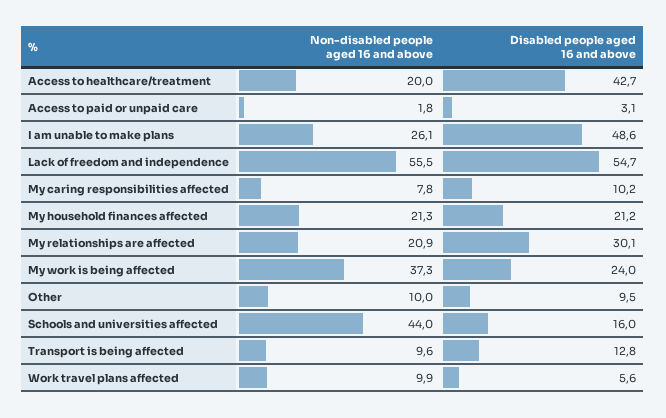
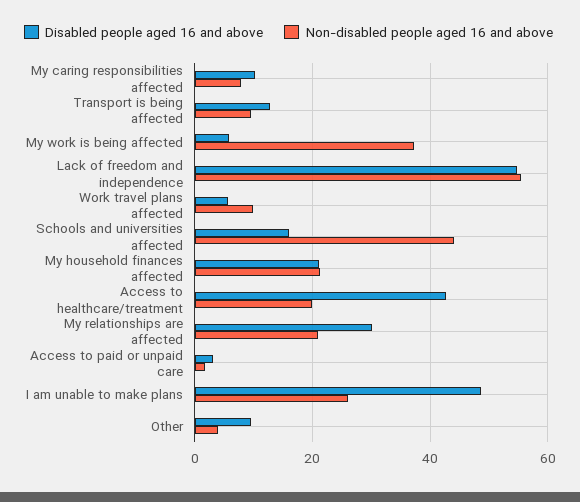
Disabled people aged 16 and above, My work is being affected: 24 -> 6
Non-disabled people aged 16 and above, Other: 10 -> 4

